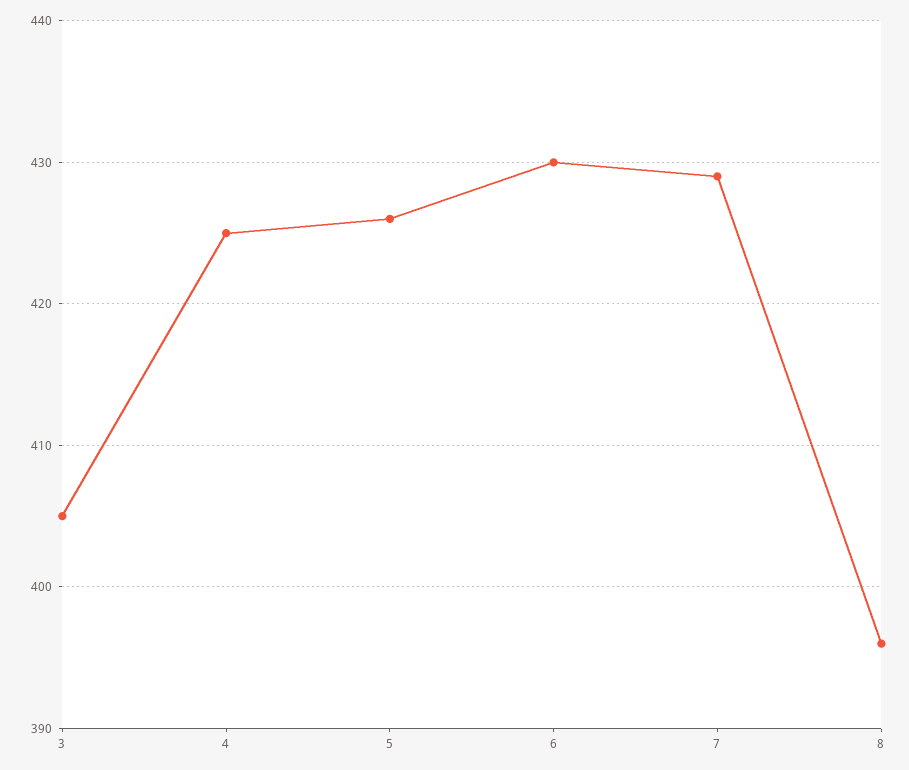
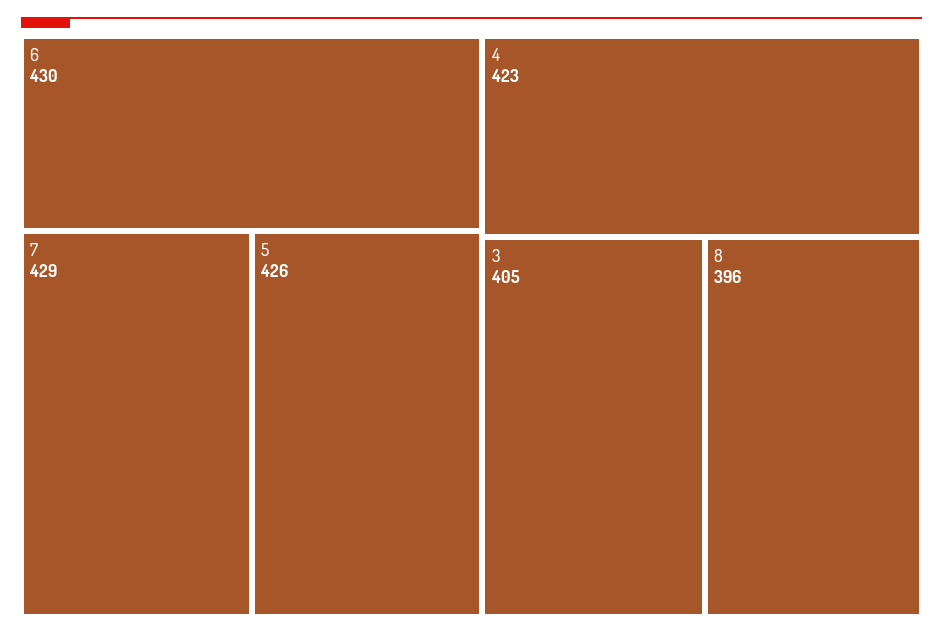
4: 425 -> 423

